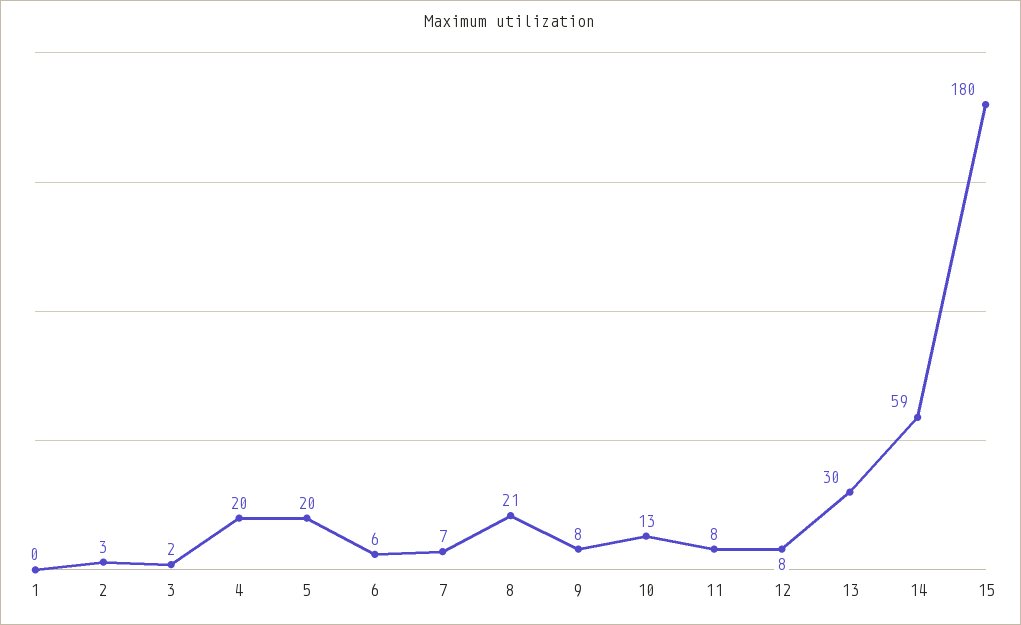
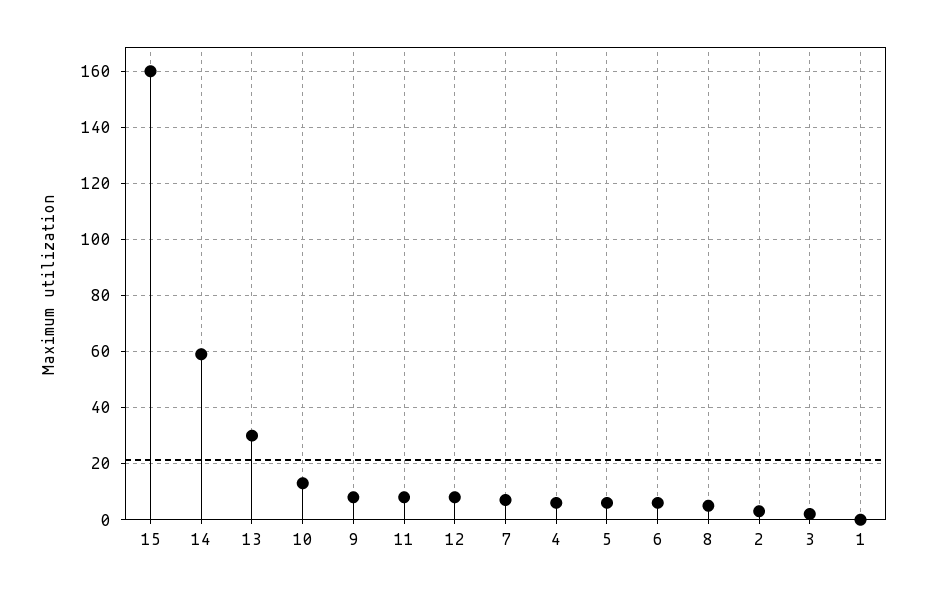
4: 20 -> 5
5: 20 -> 5
8: 21 -> 5
15: 180 -> 160

